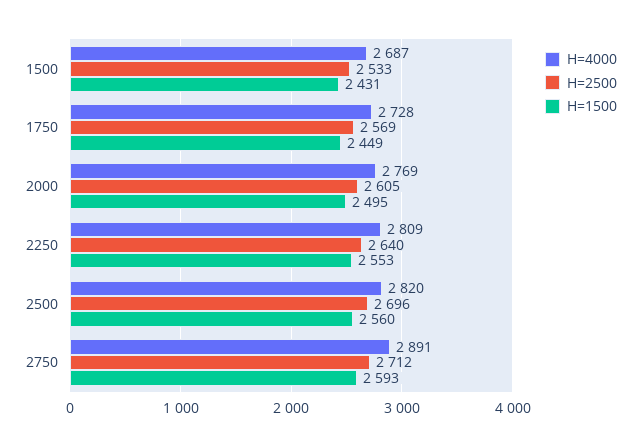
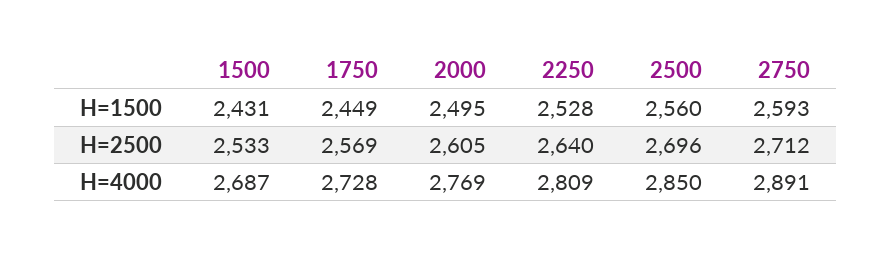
H=1500, 2250: 2553 -> 2528
H=4000, 2500: 2820 -> 2850

